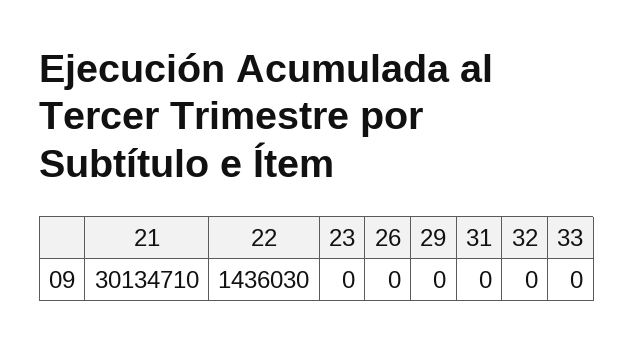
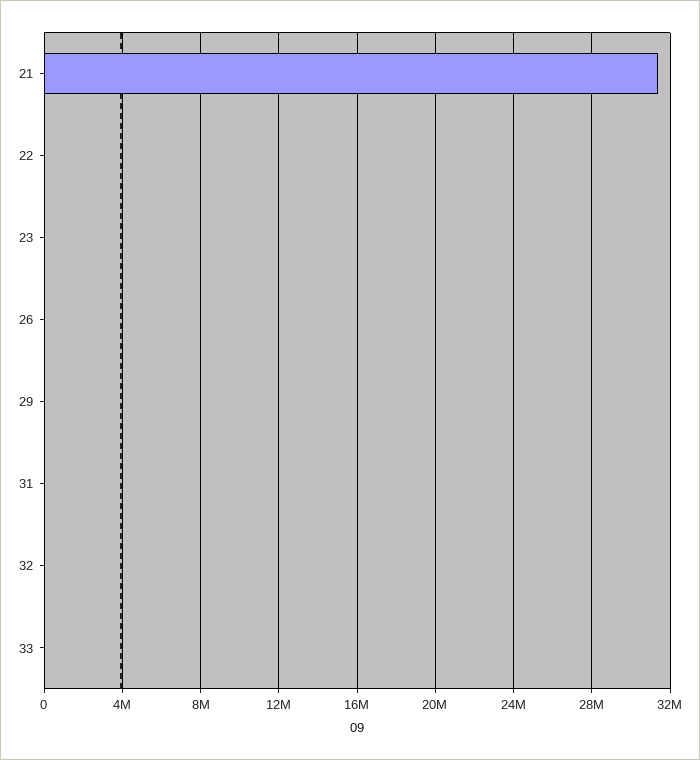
21: 30134710 -> 31500000
22: 1436030 -> 0

